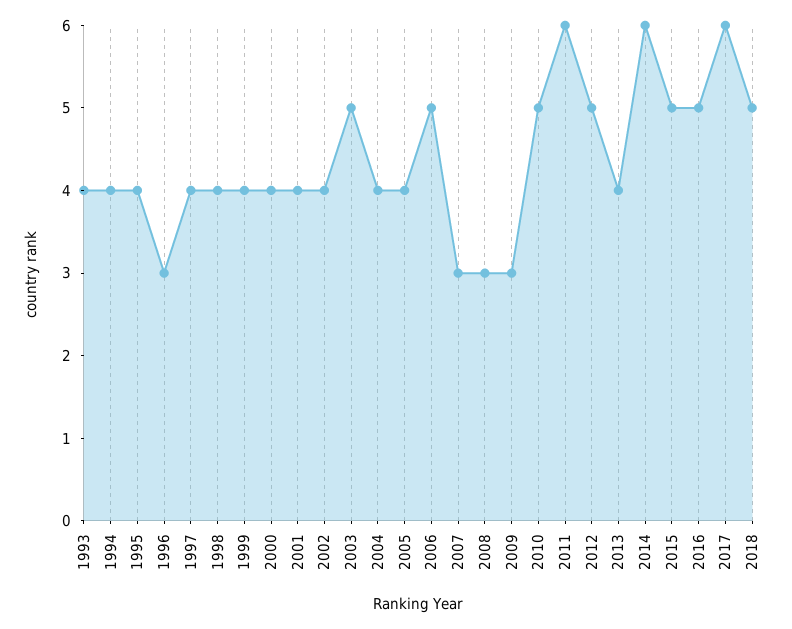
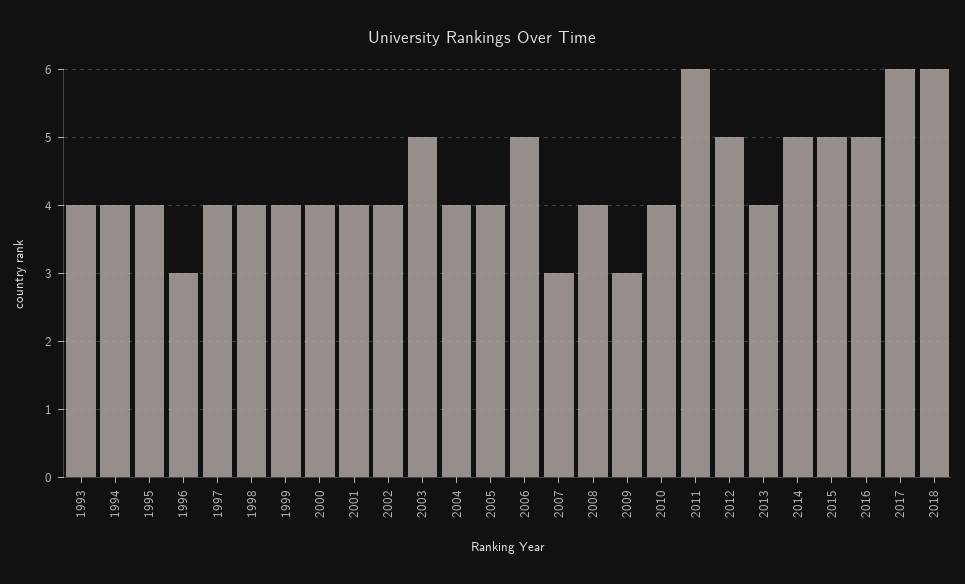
2008: 3 -> 4
2010: 5 -> 4
2014: 6 -> 5
2018: 5 -> 6

